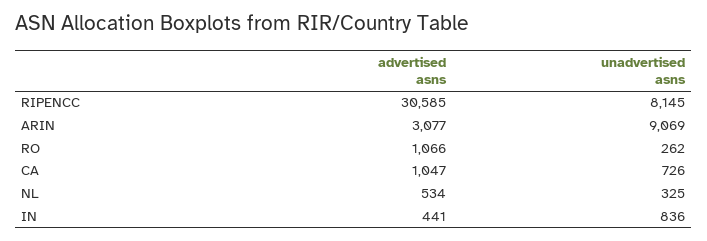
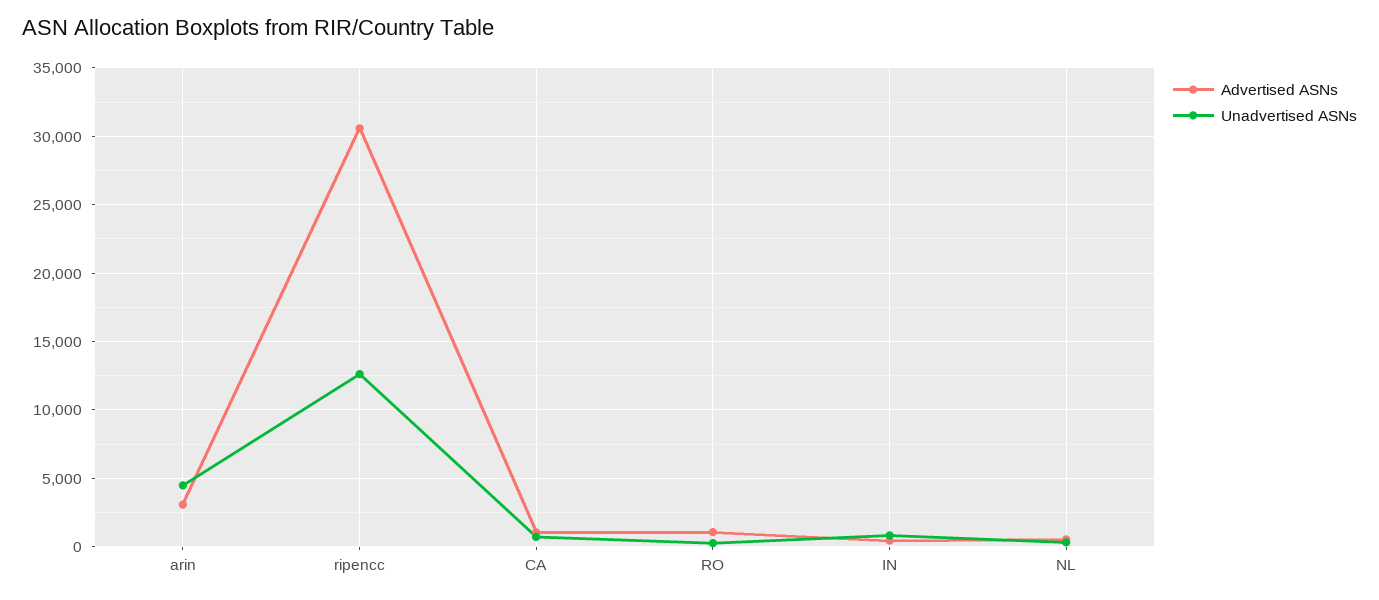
unadvertised asns, RIPENCC: 8145 -> 12500
unadvertised asns, ARIN: 9069 -> 4500

